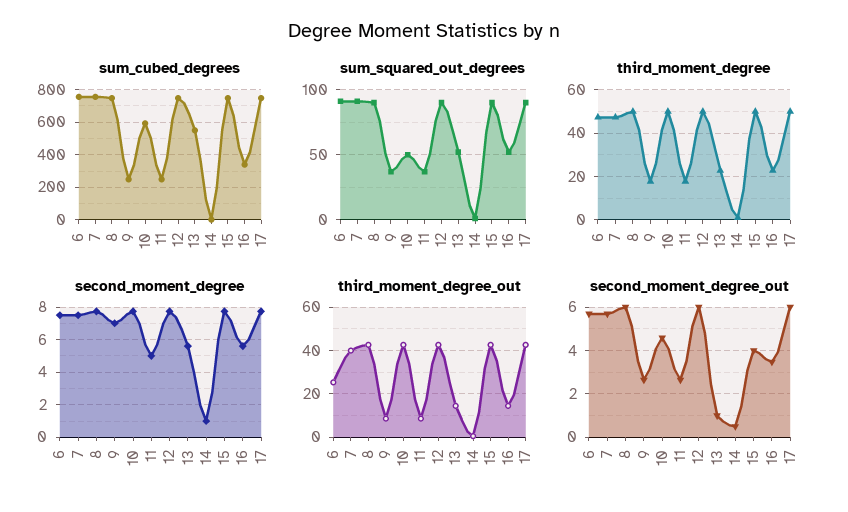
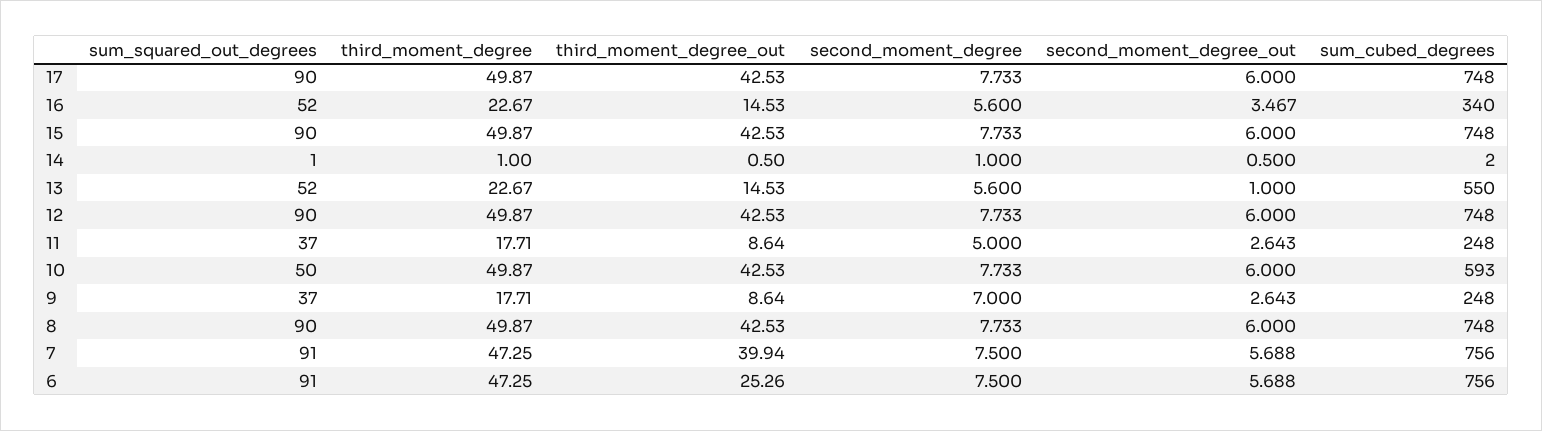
second_moment_degree_out, 10: 4.5 -> 6
second_moment_degree_out, 15: 4 -> 6

